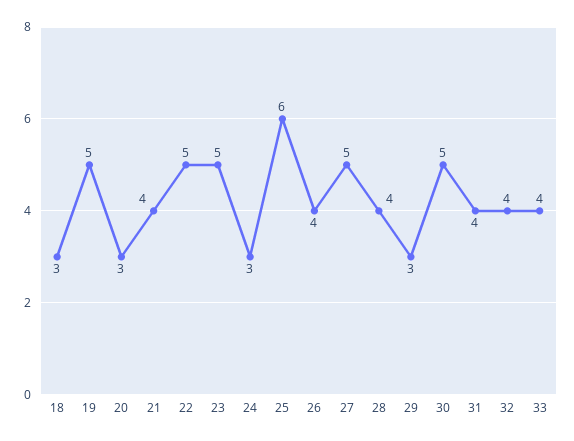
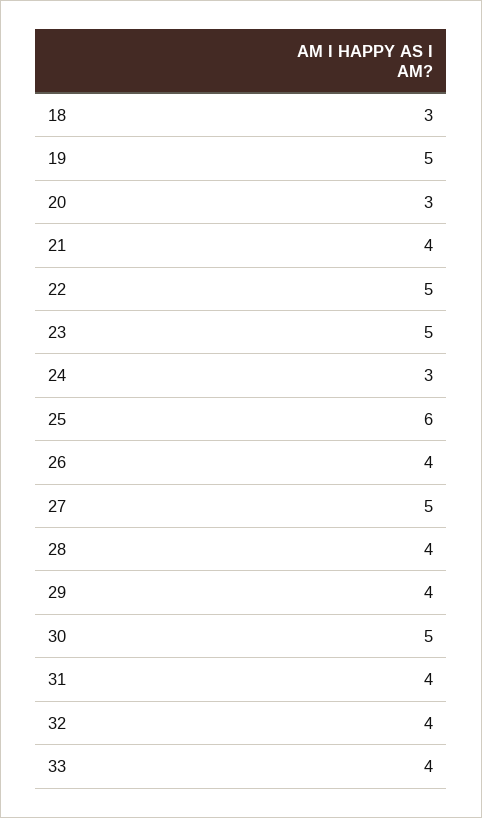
29: 3 -> 4

